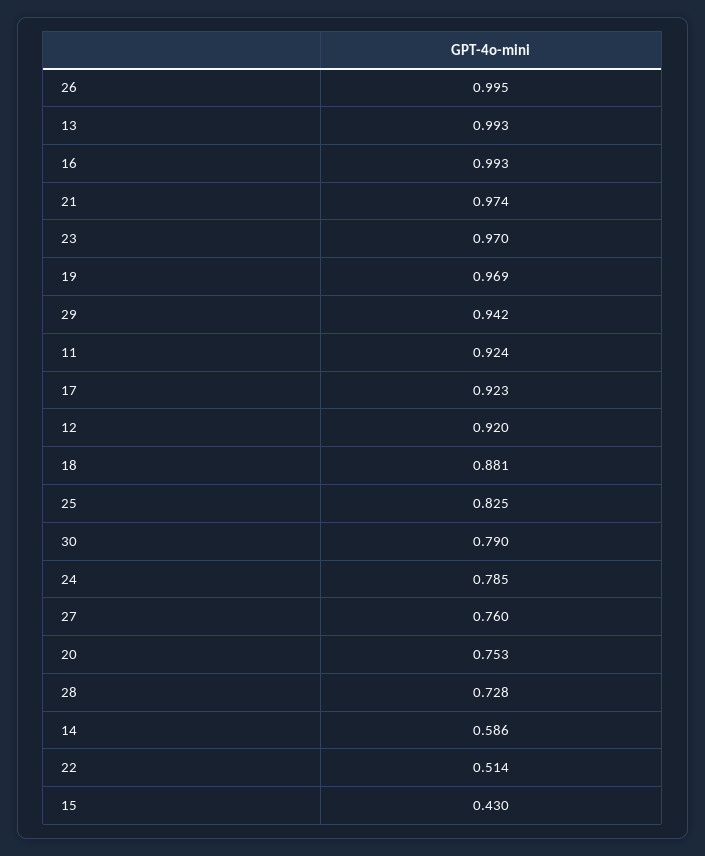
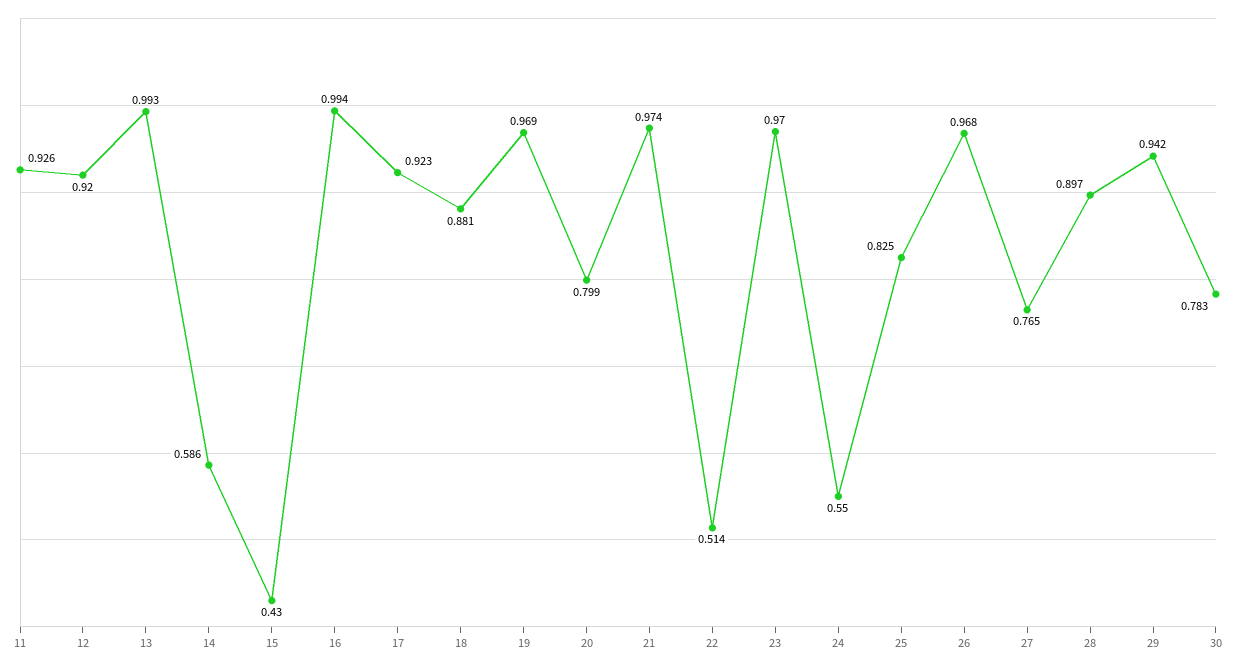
26: 0.995 -> 0.968
16: 0.993 -> 0.994
11: 0.924 -> 0.926
30: 0.79 -> 0.783
24: 0.785 -> 0.55
27: 0.76 -> 0.765
20: 0.753 -> 0.799
28: 0.728 -> 0.897

